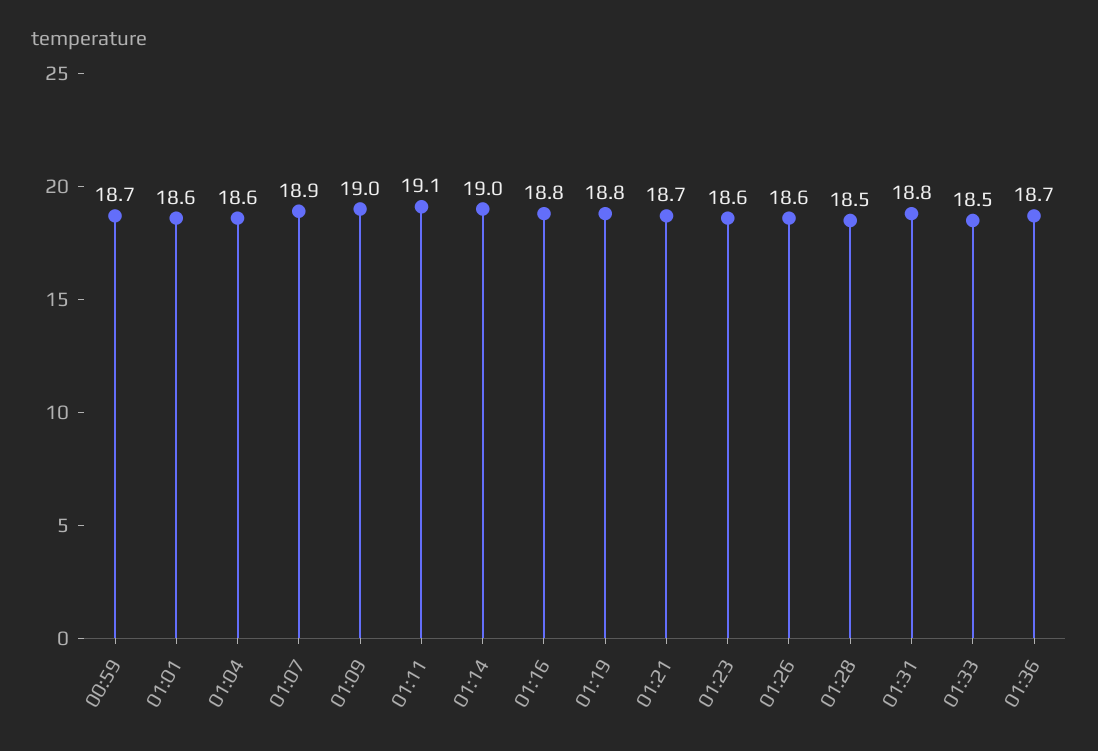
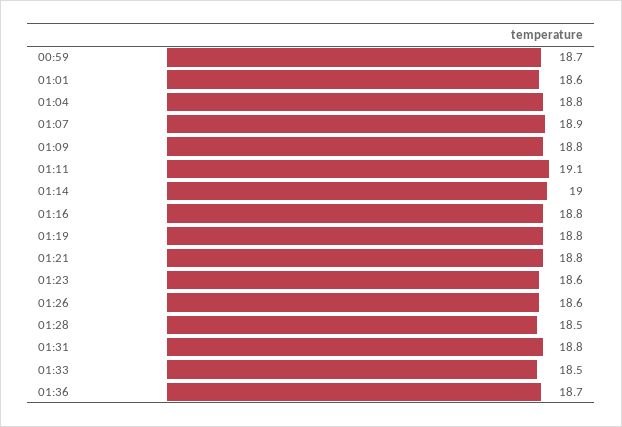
01:04: 18.6 -> 18.8
01:09: 19 -> 18.8
01:21: 18.7 -> 18.8

